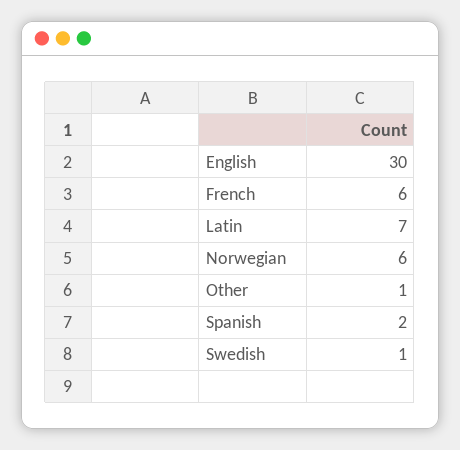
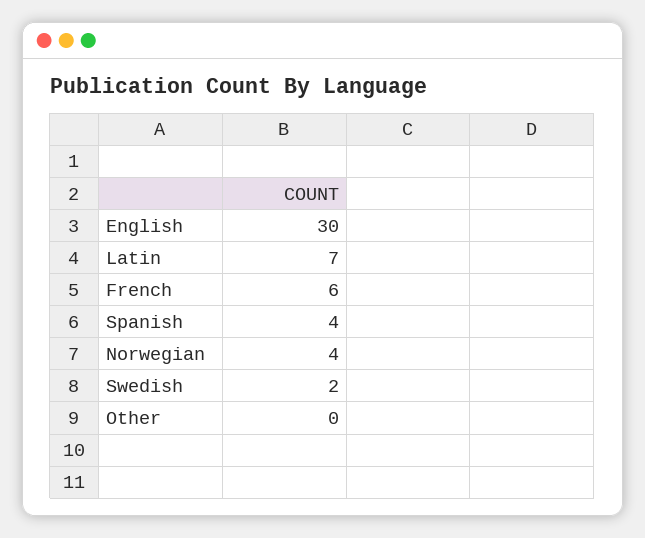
Norwegian: 6 -> 4
Other: 1 -> 0
Spanish: 2 -> 4
Swedish: 1 -> 2

